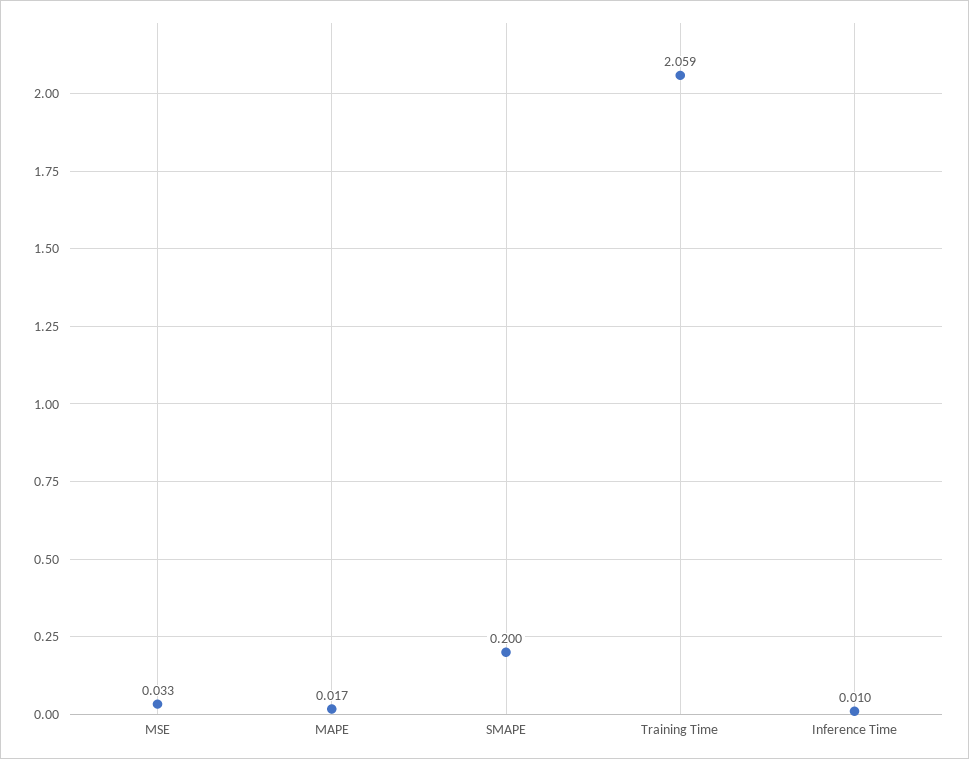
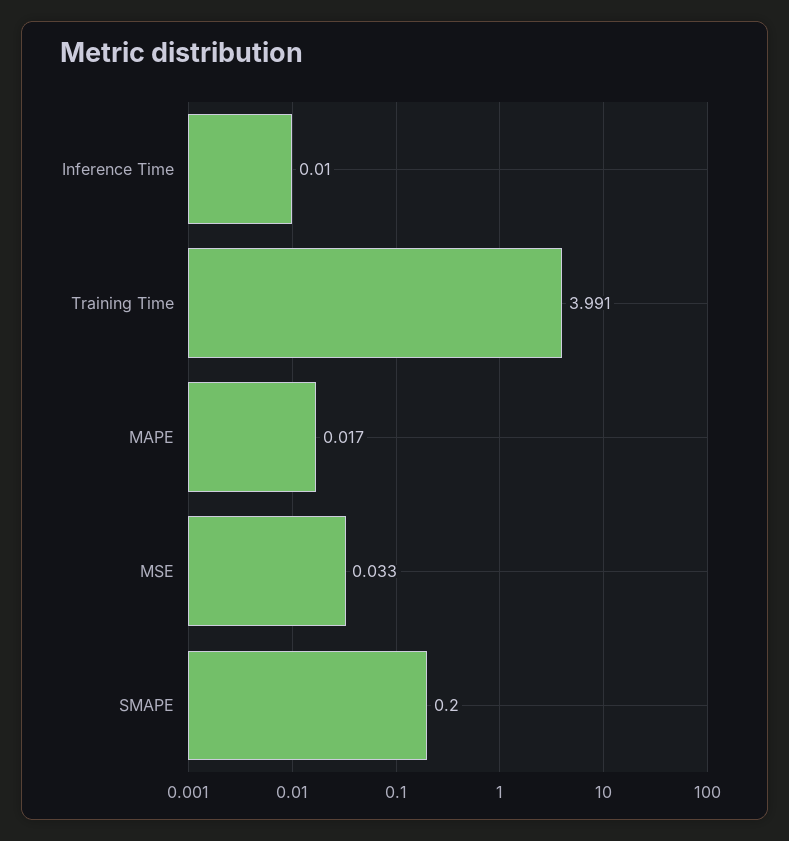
Training Time: 2.059 -> 3.991

